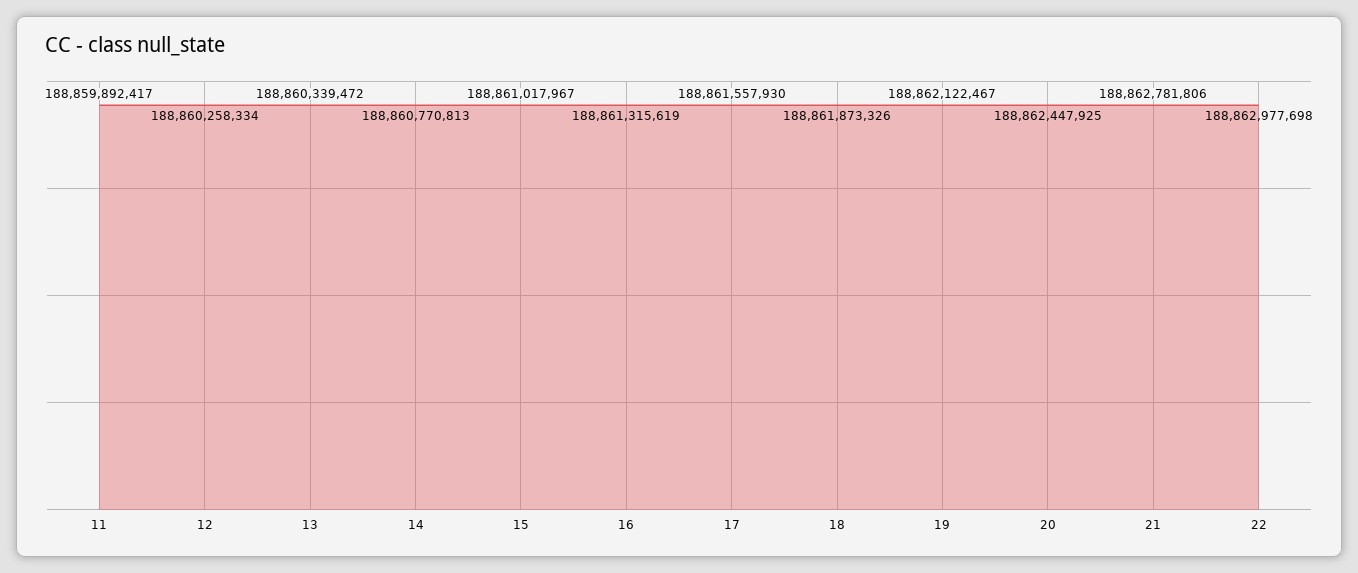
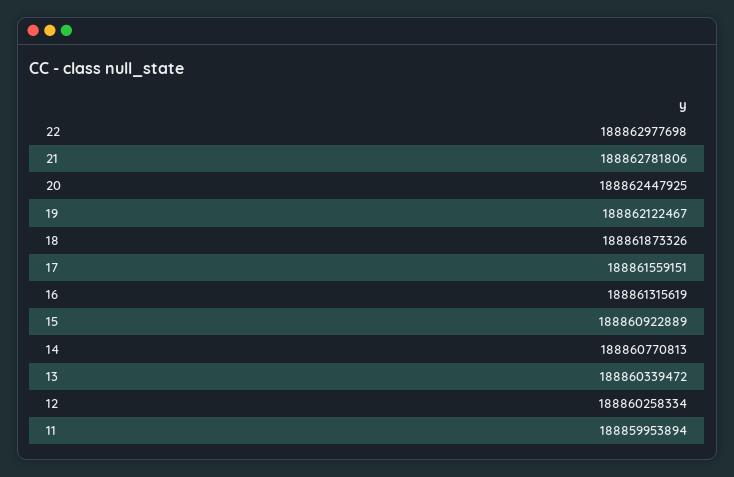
11: 188859892417 -> 188859953894
15: 188861017967 -> 188860922889
17: 188861557930 -> 188861559151

